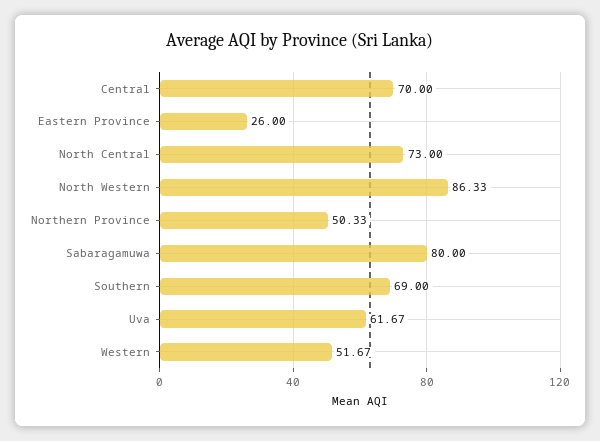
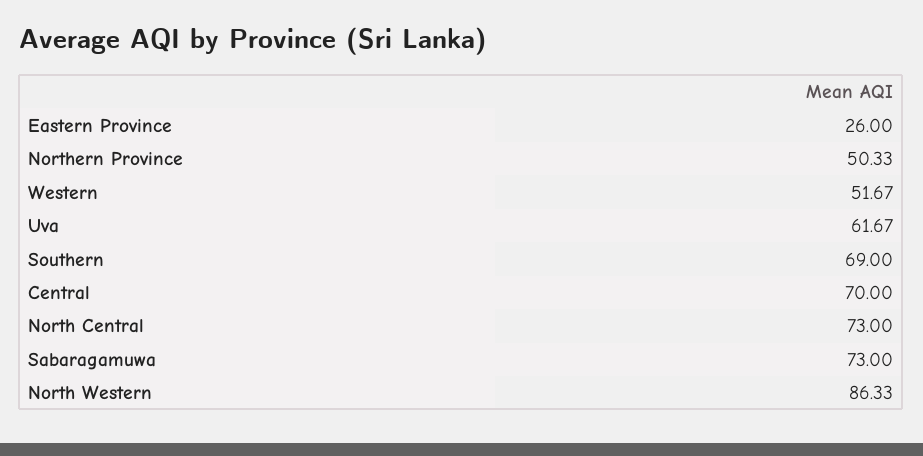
Sabaragamuwa: 80 -> 73

